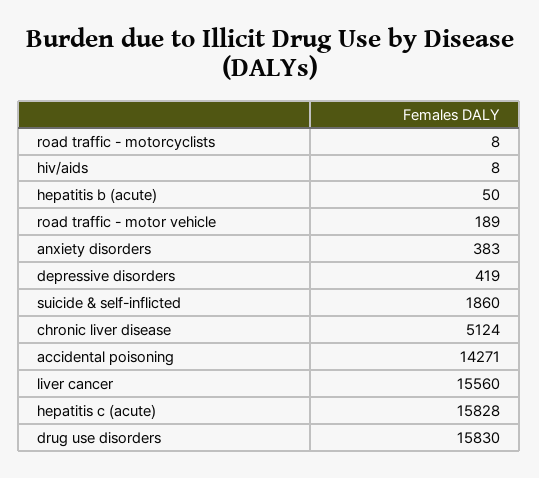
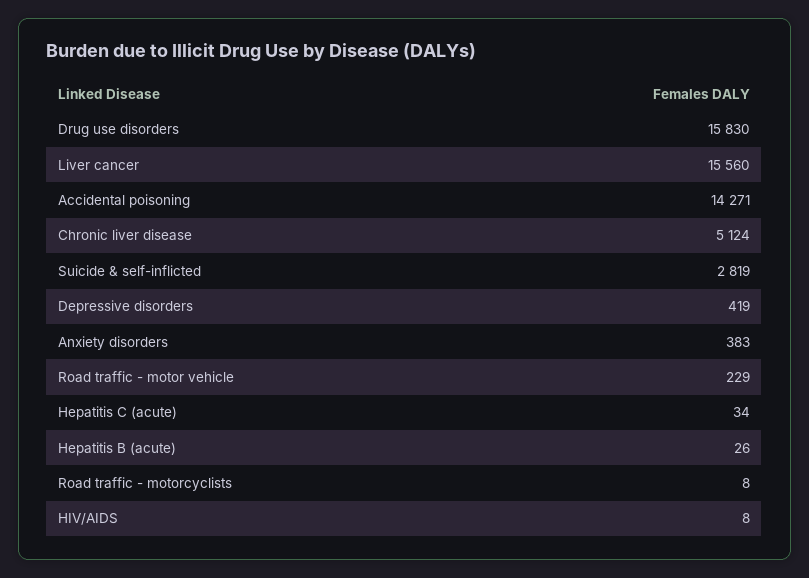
hepatitis b (acute): 50 -> 26
road traffic - motor vehicle: 189 -> 229
suicide & self-inflicted: 1860 -> 2819
hepatitis c (acute): 15828 -> 34

